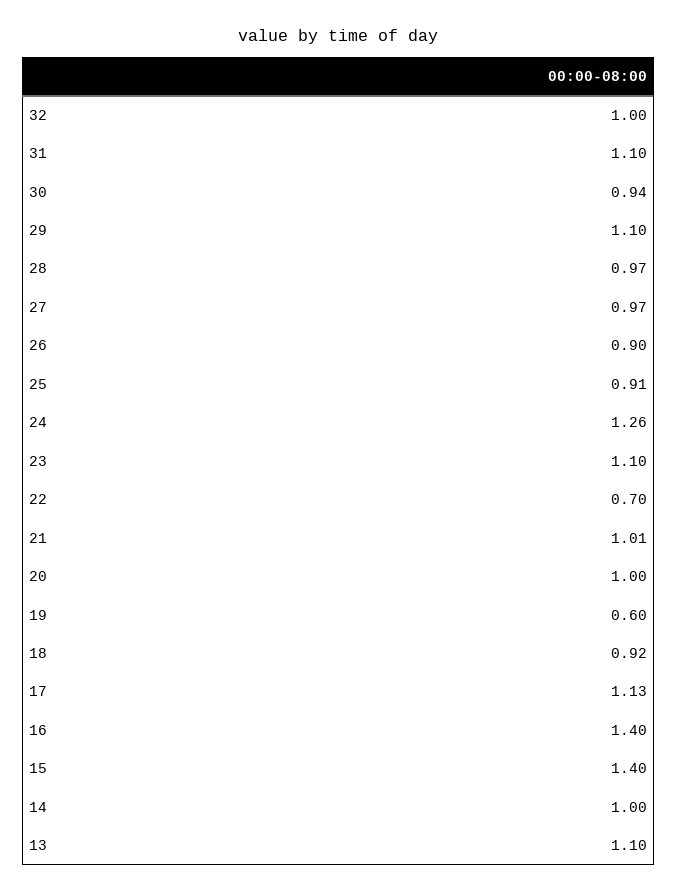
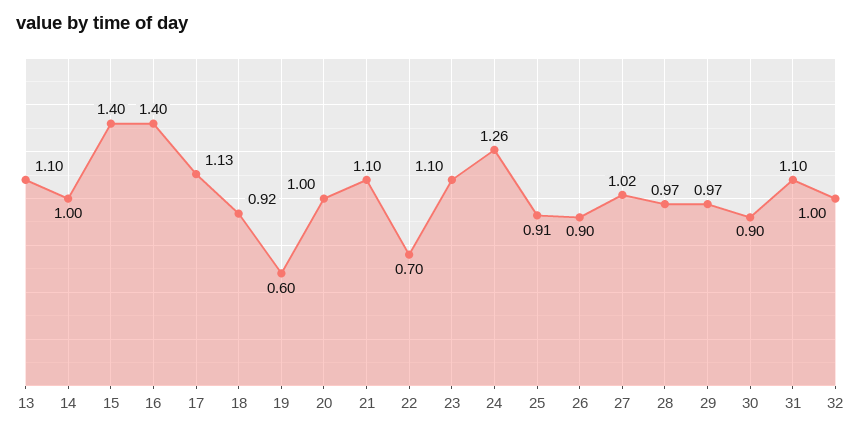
30: 0.94 -> 0.9
29: 1.1 -> 0.97
27: 0.97 -> 1.02
21: 1.01 -> 1.1

